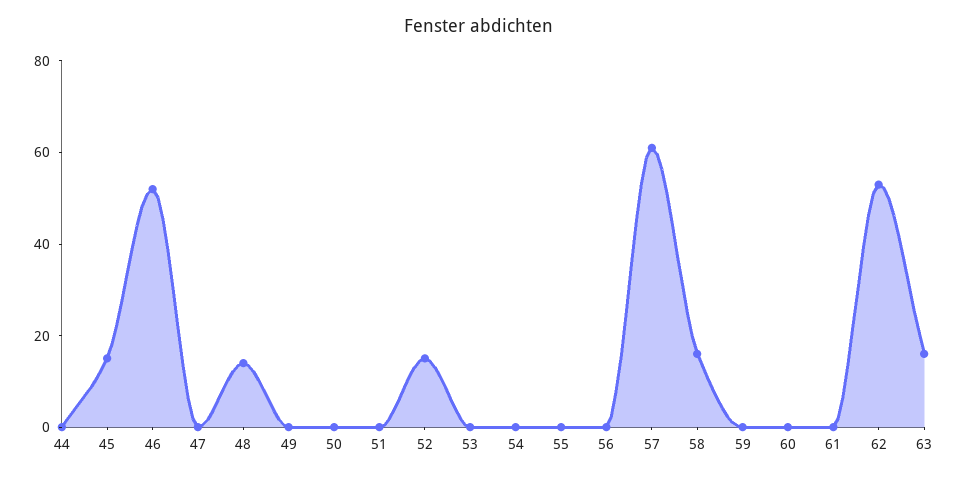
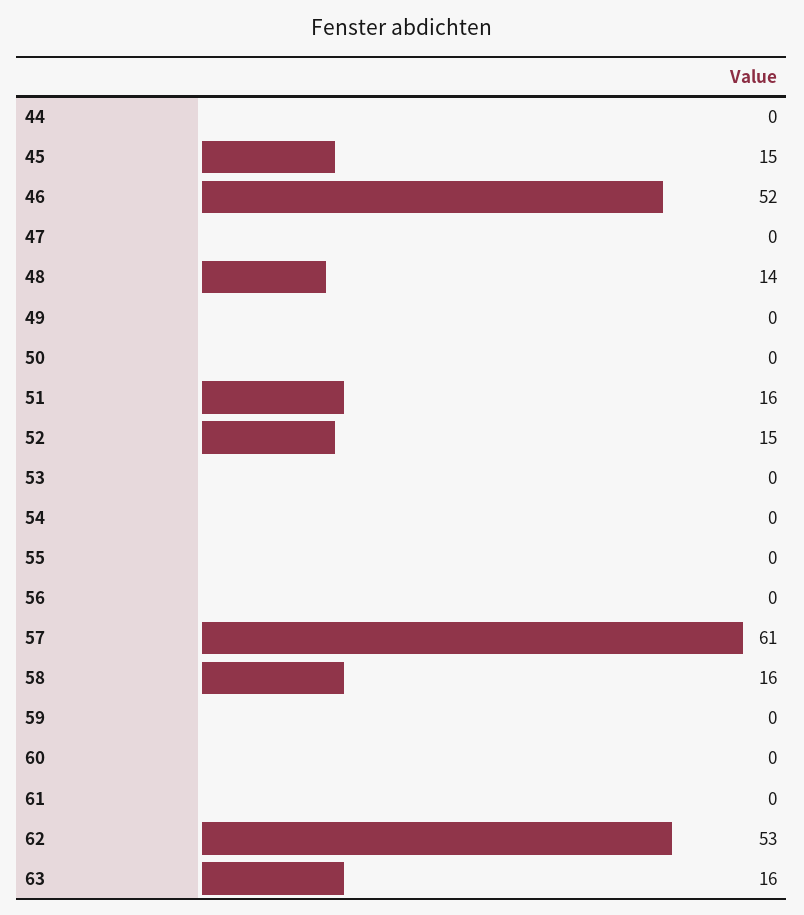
51: 0 -> 16

